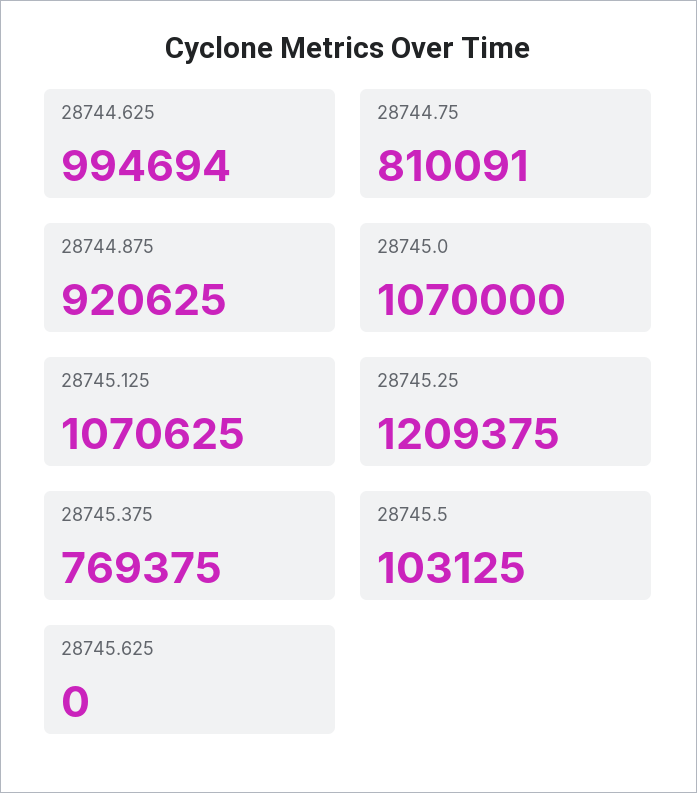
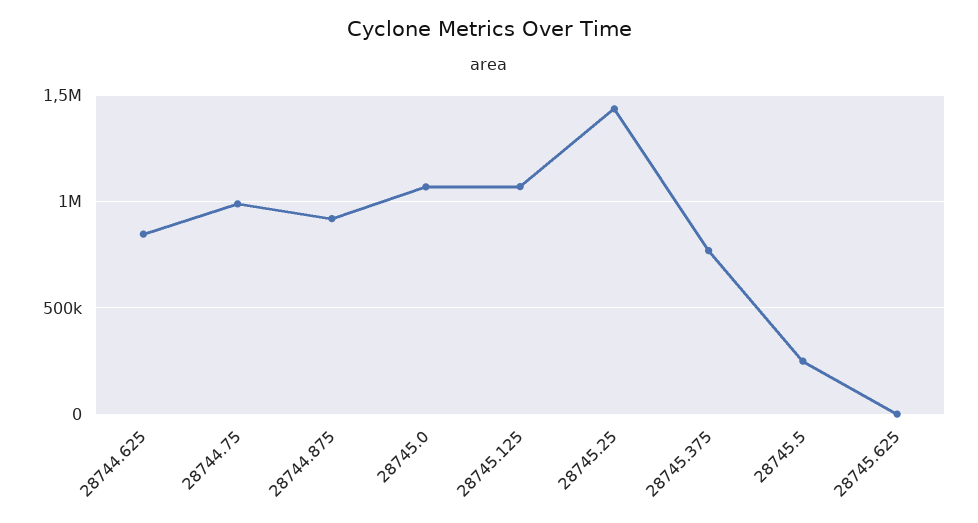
28744.625: 994694 -> 850000
28744.75: 810091 -> 1000000
28745.25: 1209375 -> 1450000
28745.5: 103125 -> 250000

